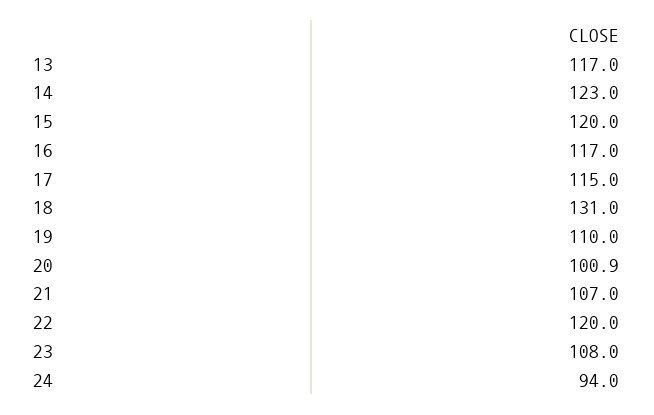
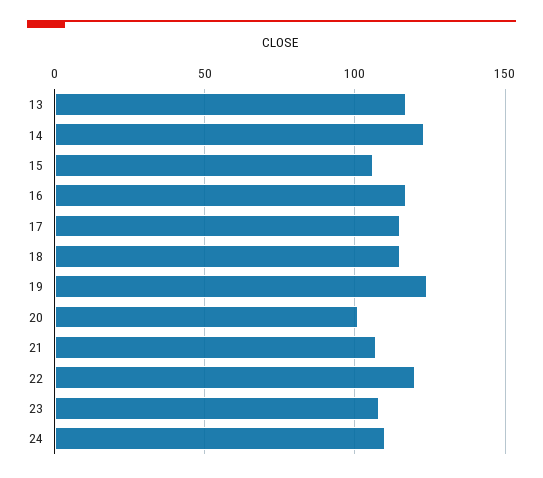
15: 120 -> 105
18: 131 -> 115
19: 110 -> 125
24: 94 -> 110

